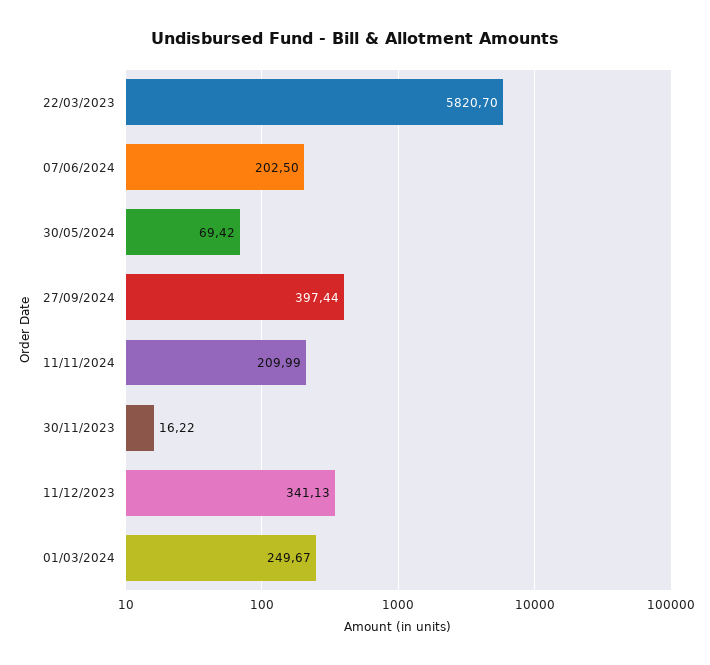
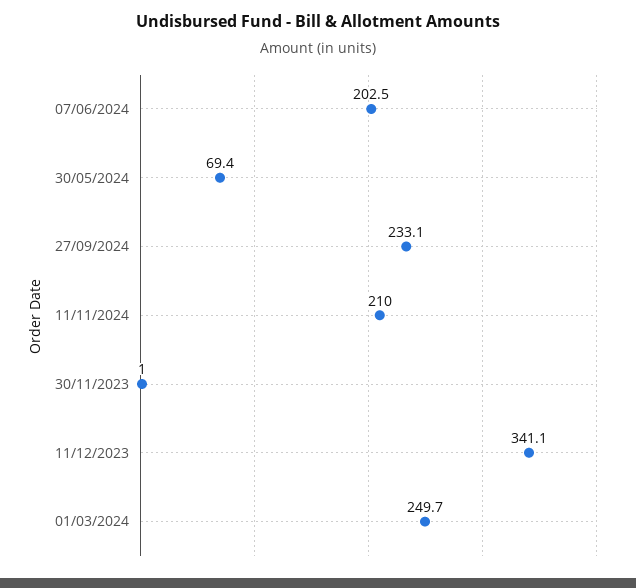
22/03/2023: 5820.7 -> none
27/09/2024: 397.44 -> 233.1
30/11/2023: 16.22 -> 1

